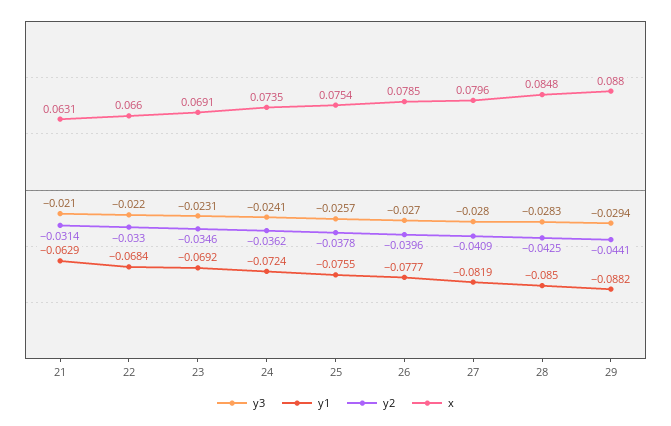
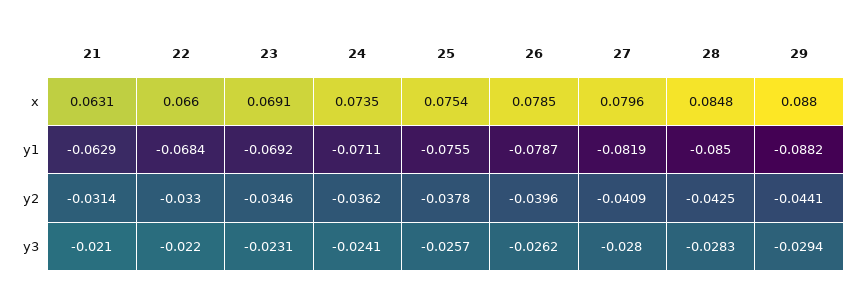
y1, 24: -0.0724 -> -0.0711
y3, 26: -0.027 -> -0.0262
y1, 26: -0.0777 -> -0.0787

